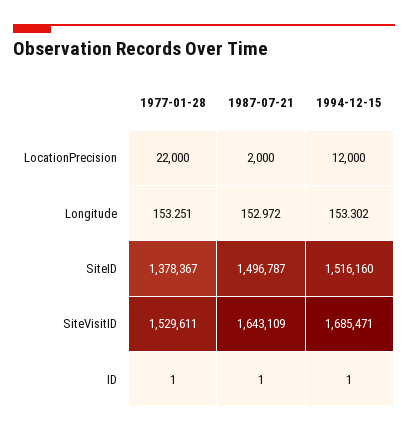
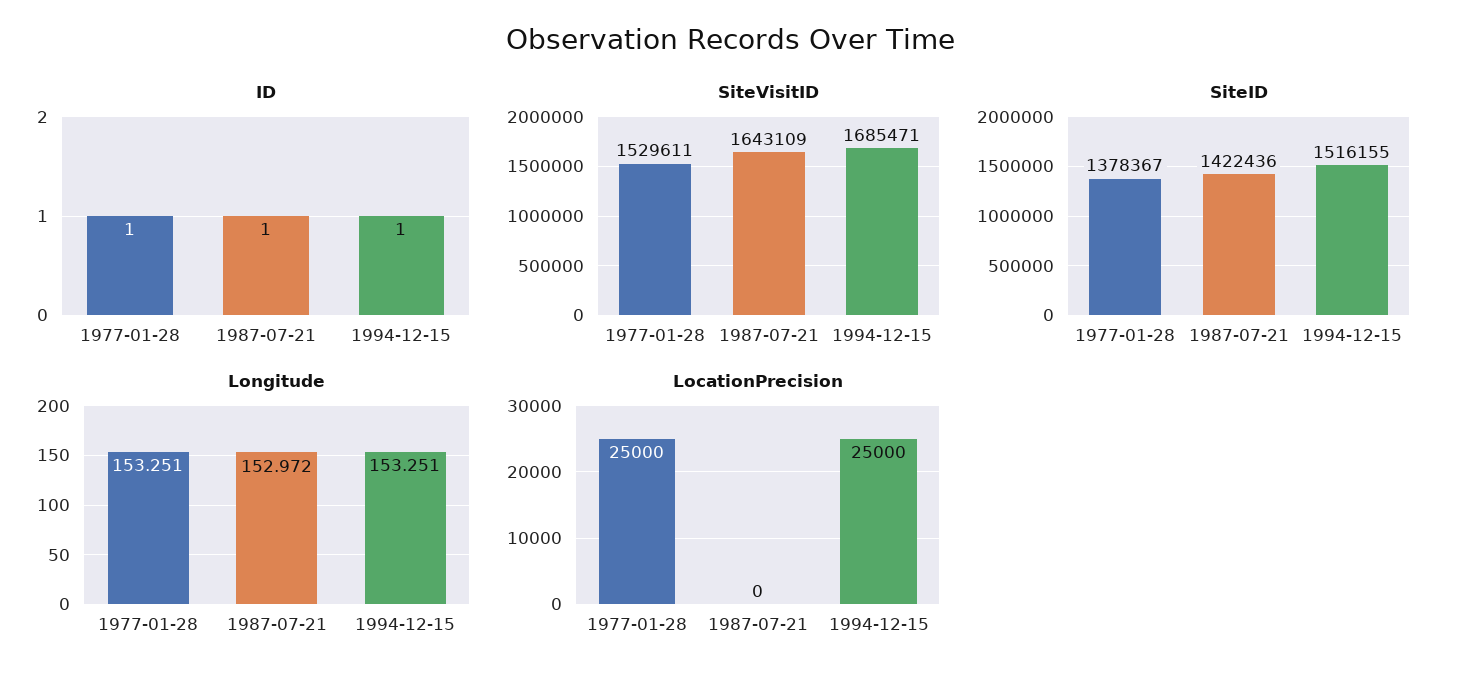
LocationPrecision, 1977-01-28: 22000 -> 25000
LocationPrecision, 1987-07-21: 2000 -> 0
LocationPrecision, 1994-12-15: 12000 -> 25000
Longitude, 1994-12-15: 153.302 -> 153.251
SiteID, 1987-07-21: 1496787 -> 1422436
SiteID, 1994-12-15: 1516160 -> 1516155

